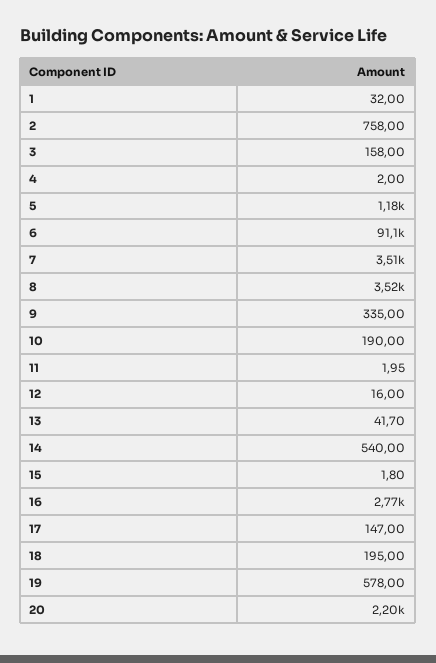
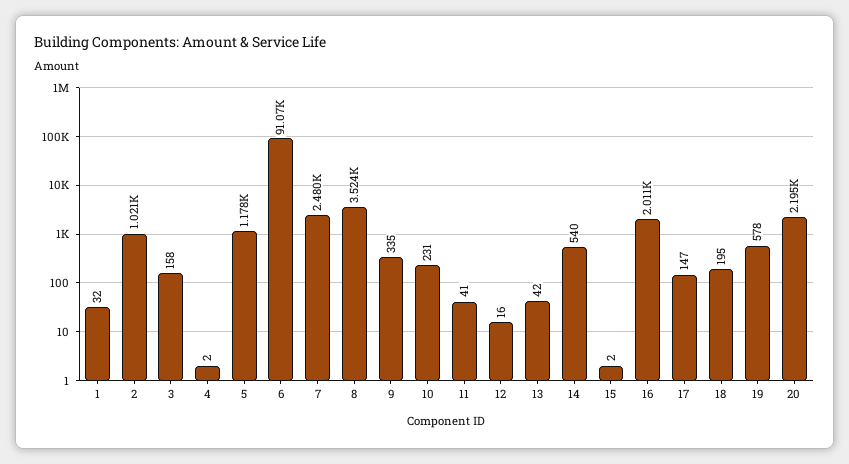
2: 758 -> 1021
7: 3510 -> 2480
10: 190 -> 231
11: 1.95 -> 41
16: 2770 -> 2011

